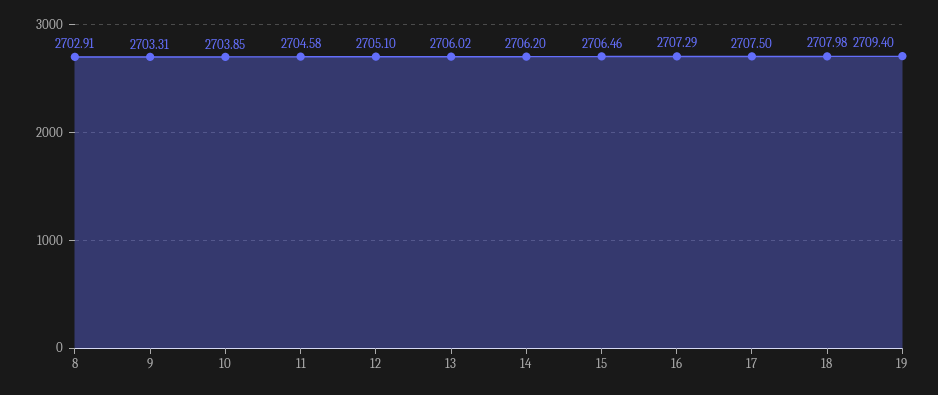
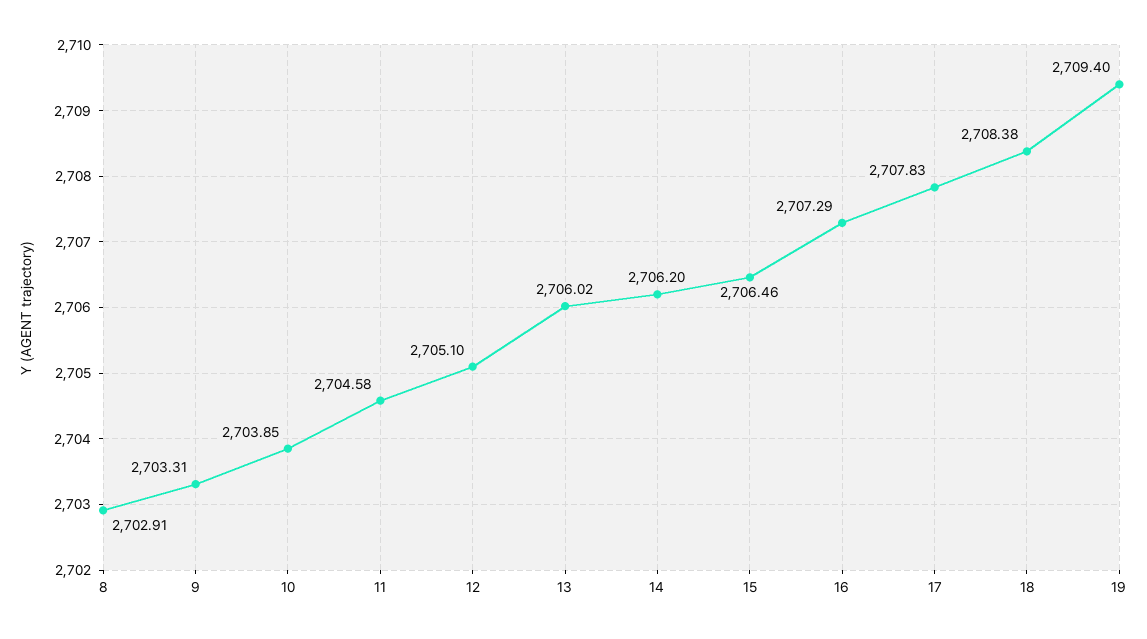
17: 2707.5 -> 2707.83
18: 2707.98 -> 2708.38

